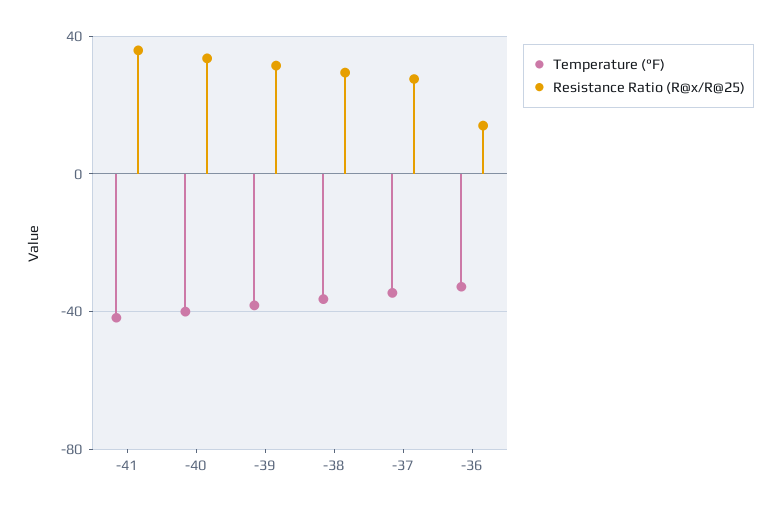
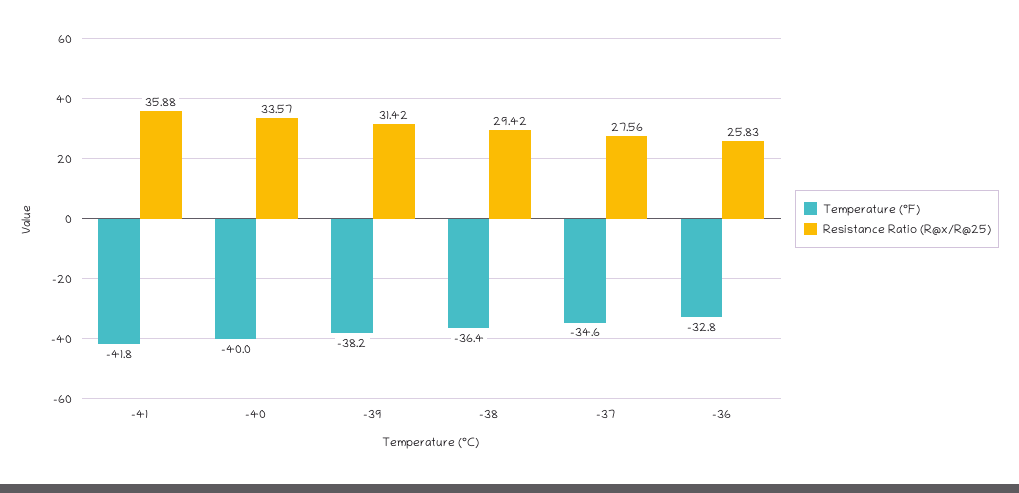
Resistance Ratio (R@x/R@25), -36: 15 -> 25.83

